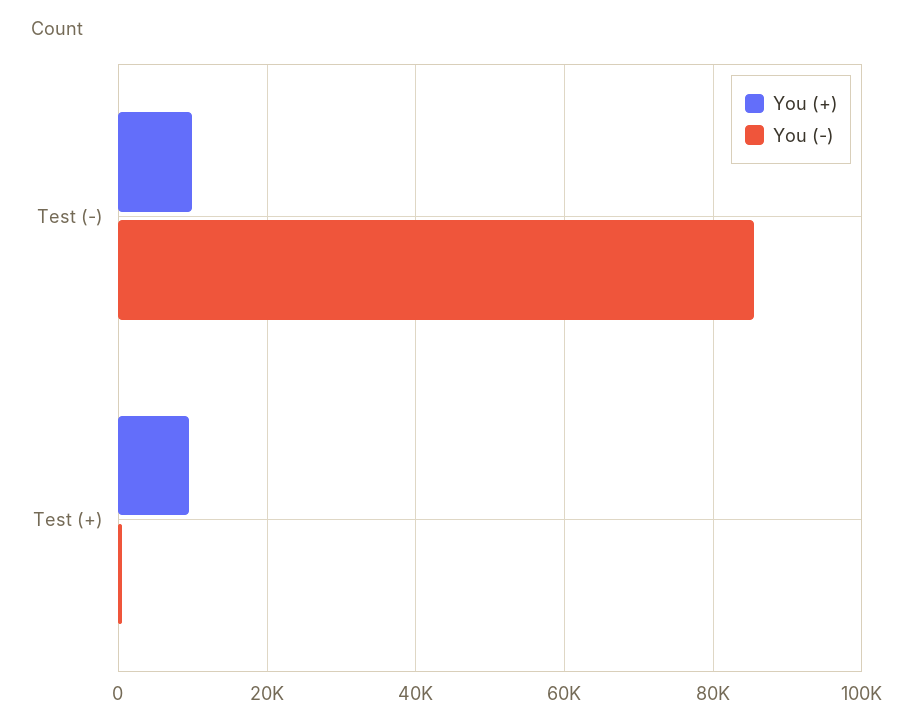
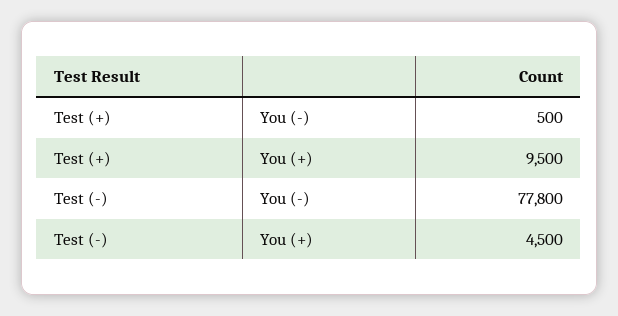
You (+), Test (-): 10000 -> 4500
You (-), Test (-): 86000 -> 77800

